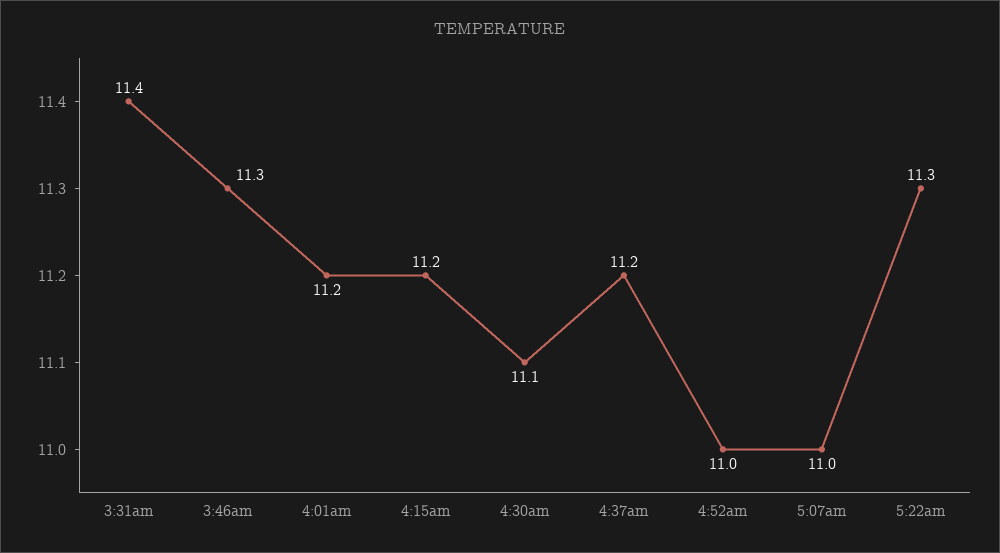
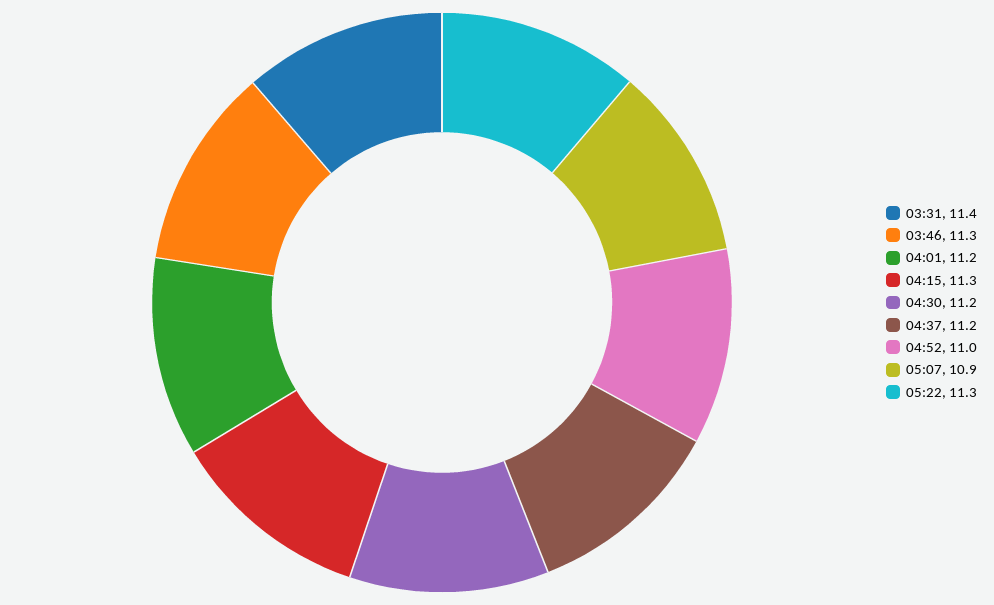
4:15am: 11.2 -> 11.3
4:30am: 11.1 -> 11.2
5:07am: 11 -> 10.9

